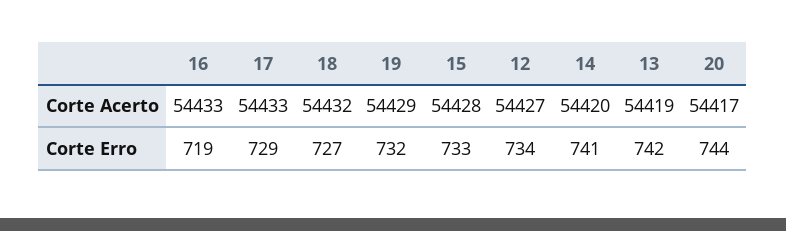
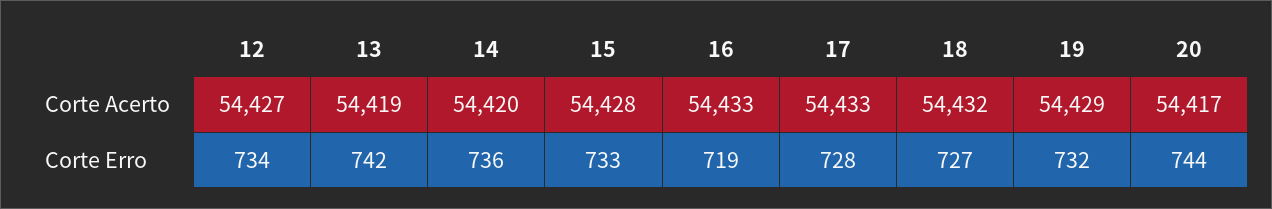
17, Corte Erro: 729 -> 728
14, Corte Erro: 741 -> 736

